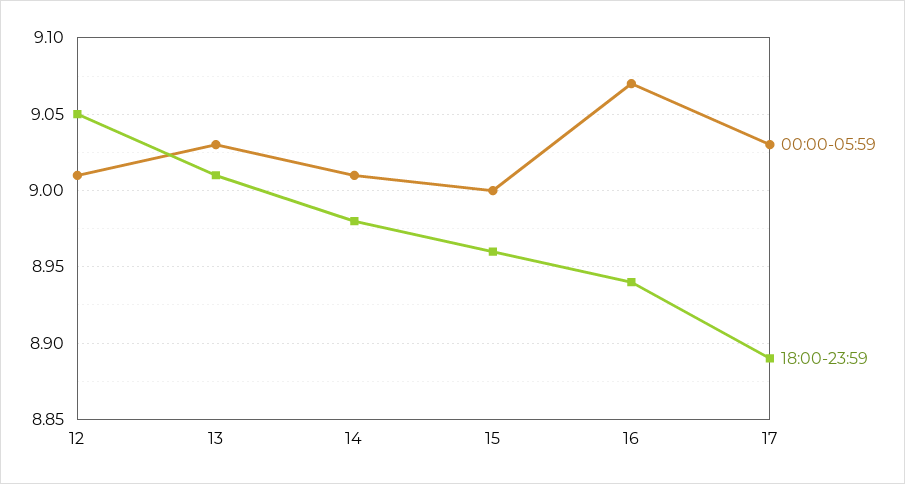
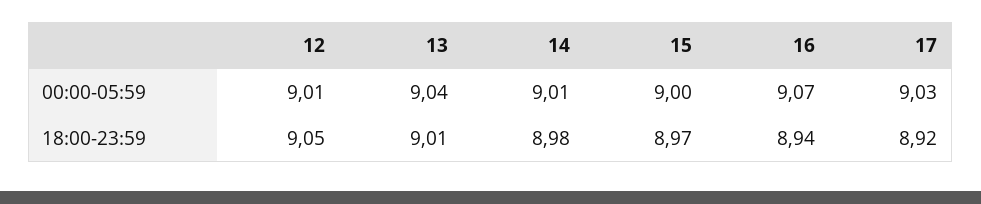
00:00-05:59, 13: 9.03 -> 9.04
18:00-23:59, 15: 8.96 -> 8.97
18:00-23:59, 17: 8.89 -> 8.92

